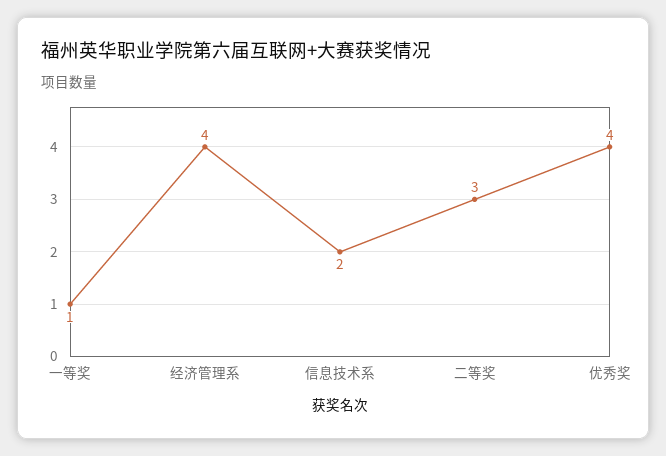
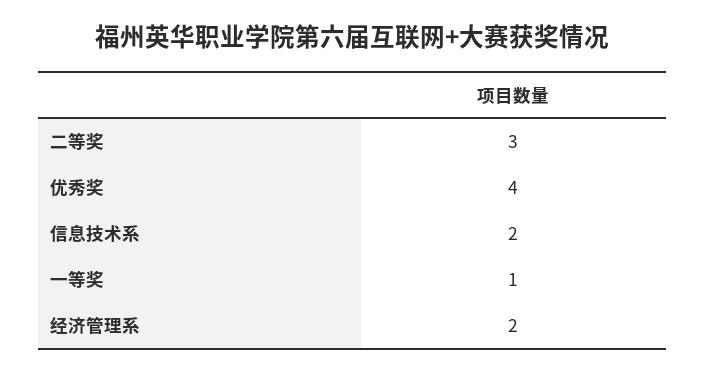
经济管理系: 4 -> 2

